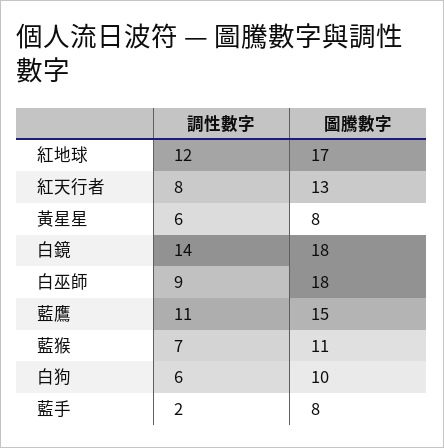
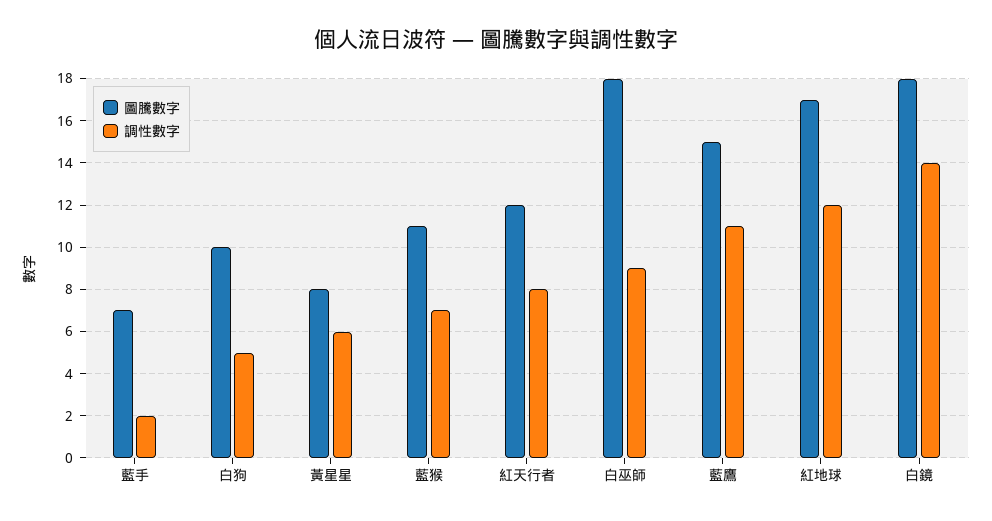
圖騰數字, 紅天行者: 13 -> 12
調性數字, 白狗: 6 -> 5
圖騰數字, 藍手: 8 -> 7

